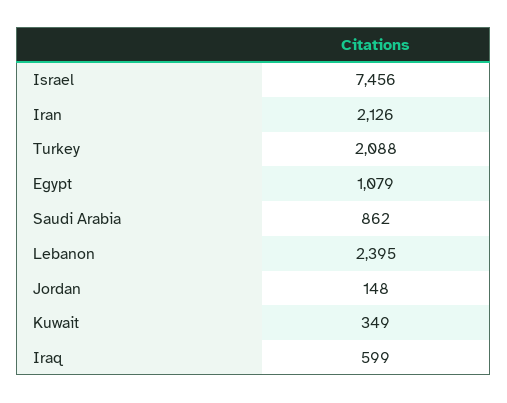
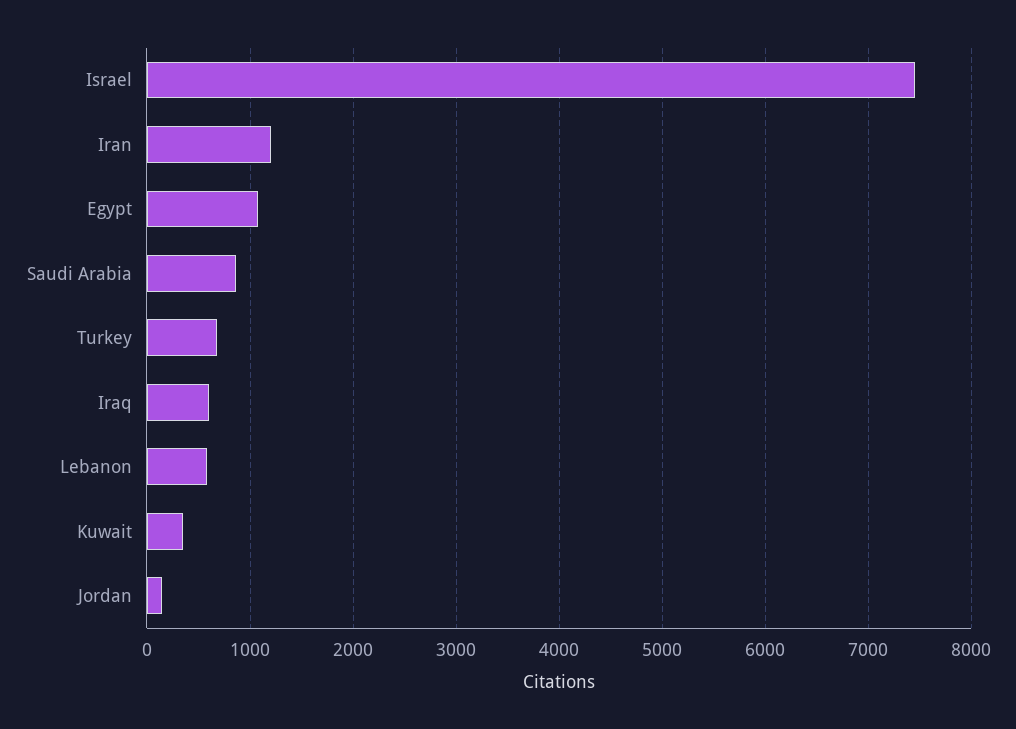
Iran: 2126 -> 1200
Turkey: 2088 -> 700
Lebanon: 2395 -> 600

